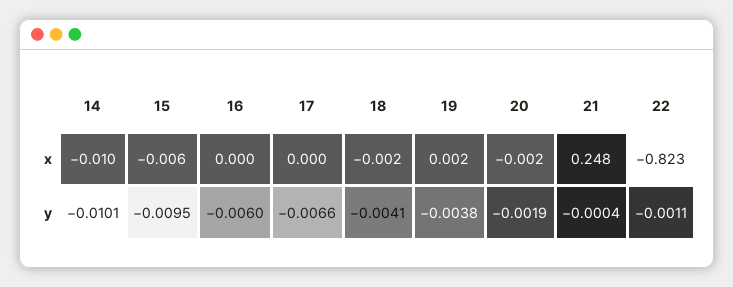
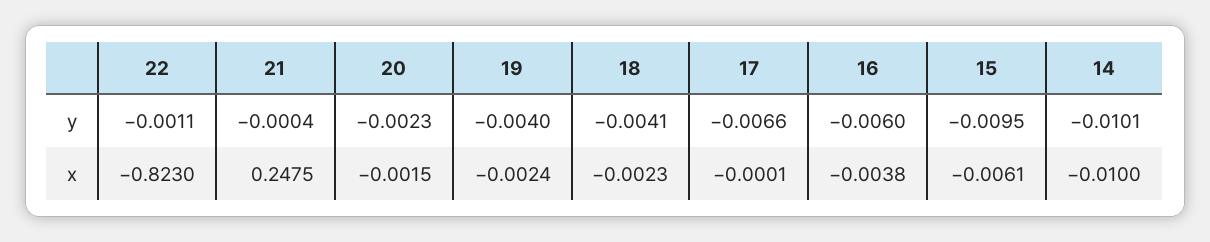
16, x: 0 -> -0.0038
19, x: 0.002 -> -0.0024
19, y: -0.0038 -> -0.004
20, y: -0.0019 -> -0.0023

